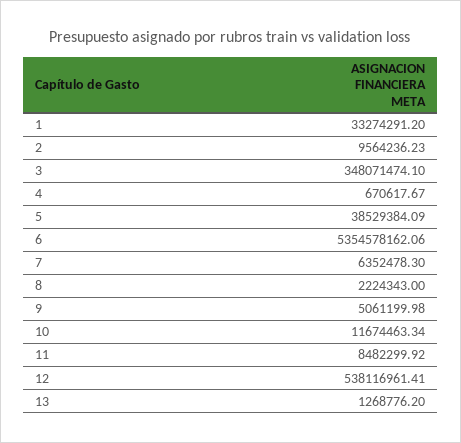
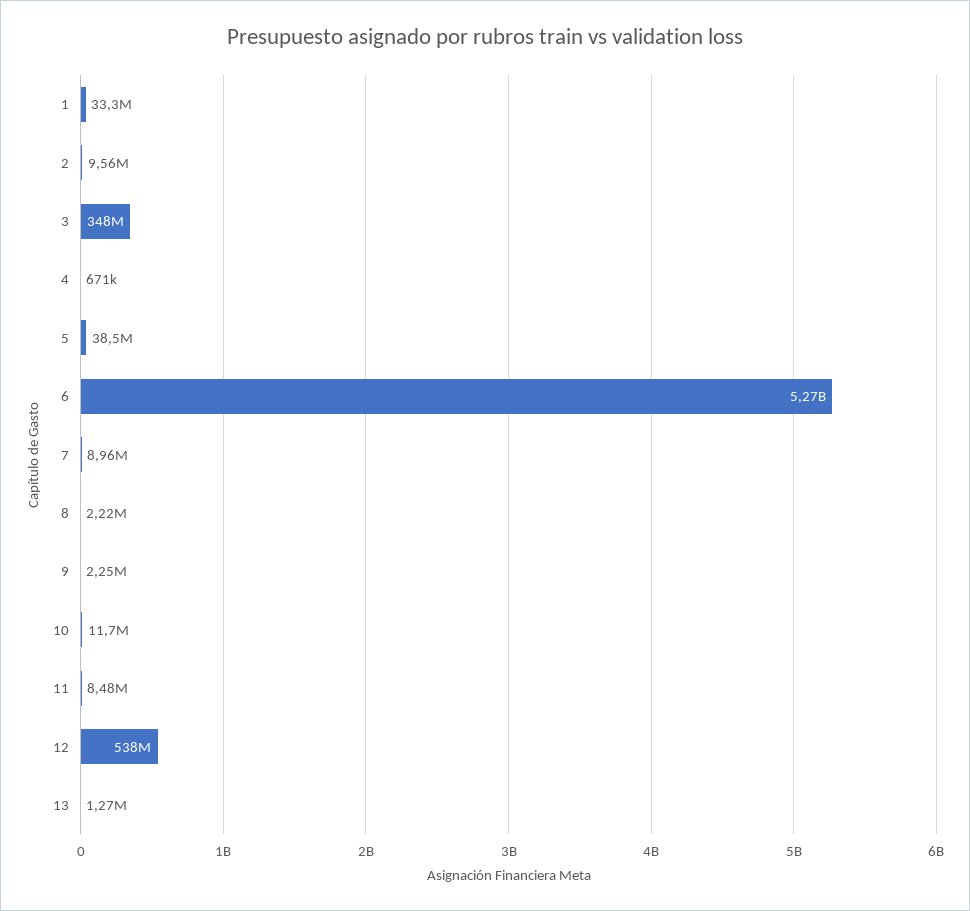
6: 5354578162.06 -> 5270000000
7: 6352478.3 -> 8960000
9: 5061199.98 -> 2250000

